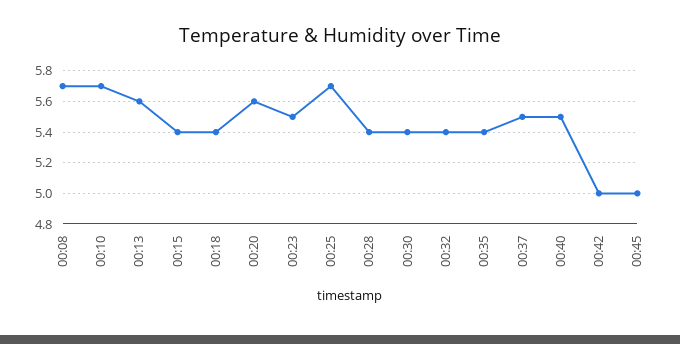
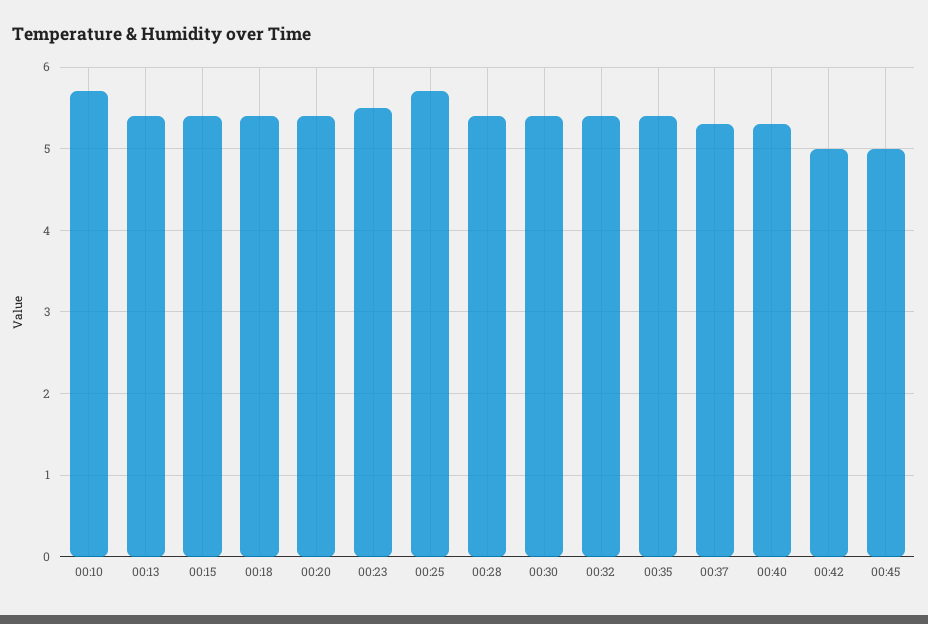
00:08: 5.7 -> none
00:13: 5.6 -> 5.4
00:20: 5.6 -> 5.4
00:37: 5.5 -> 5.3
00:40: 5.5 -> 5.3

